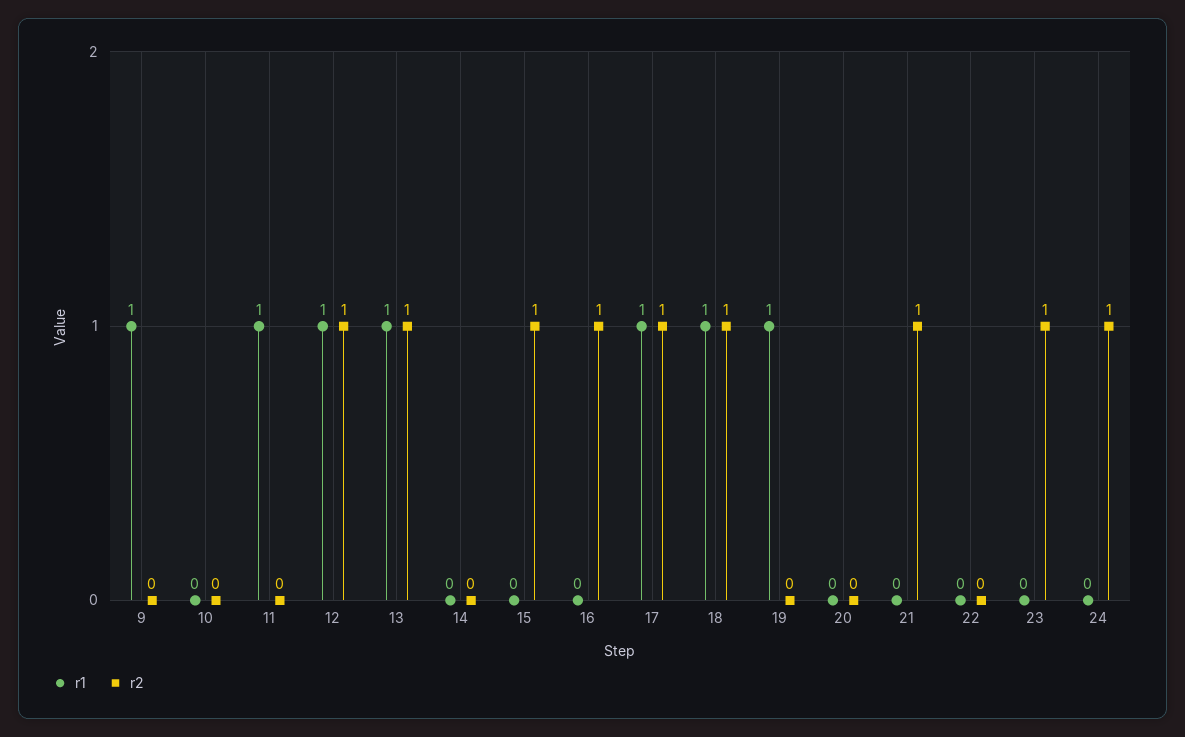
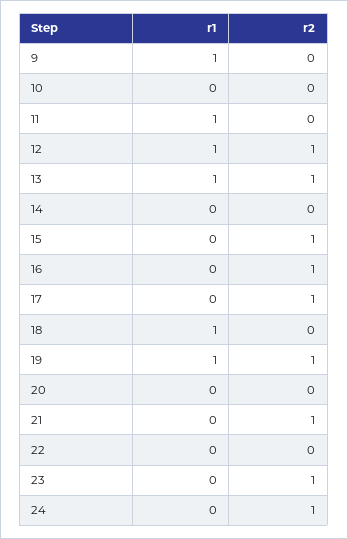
r1, 17: 1 -> 0
r2, 18: 1 -> 0
r2, 19: 0 -> 1

